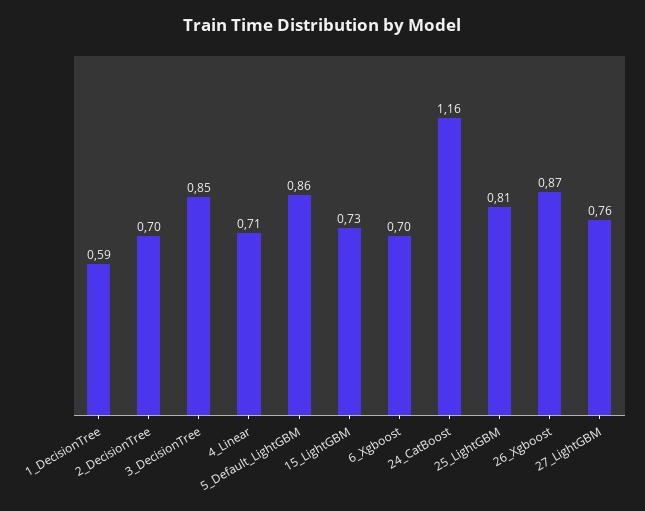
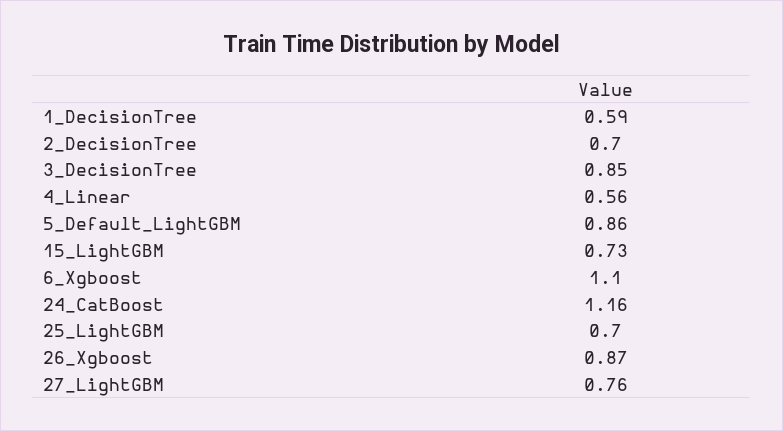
4_Linear: 0.71 -> 0.56
6_Xgboost: 0.7 -> 1.1
25_LightGBM: 0.81 -> 0.7

